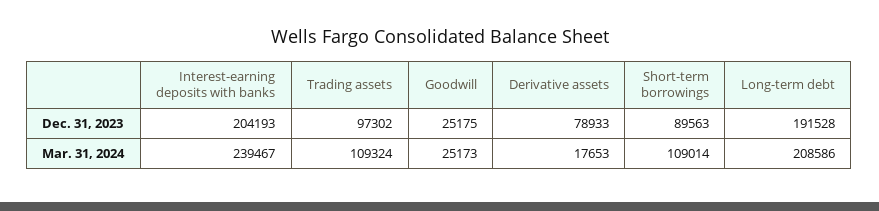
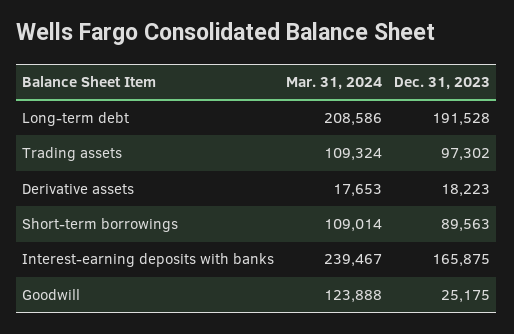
Interest-earning deposits with banks, Dec. 31, 2023: 204193 -> 165875
Derivative assets, Dec. 31, 2023: 78933 -> 18223
Goodwill, Mar. 31, 2024: 25173 -> 123888

